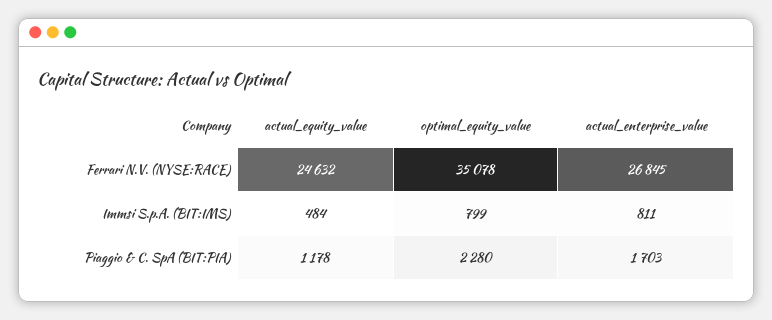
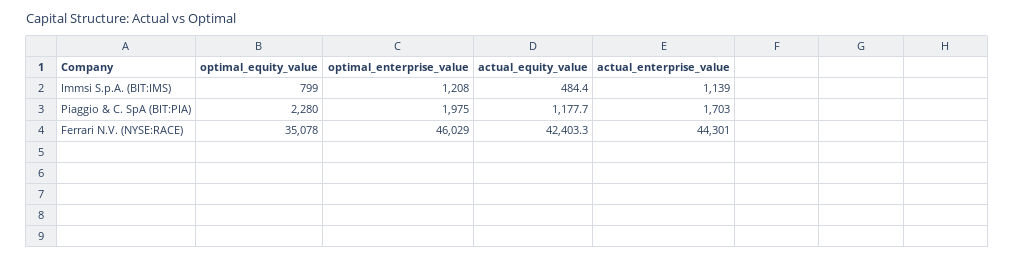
actual_equity_value, Ferrari N.V. (NYSE:RACE): 24632 -> 42403.3
actual_enterprise_value, Ferrari N.V. (NYSE:RACE): 26845 -> 44301
actual_enterprise_value, Immsi S.p.A. (BIT:IMS): 811 -> 1139
optimal_enterprise_value, Immsi S.p.A. (BIT:IMS): none -> 1208
optimal_enterprise_value, Piaggio & C. SpA (BIT:PIA): none -> 1975
optimal_enterprise_value, Ferrari N.V. (NYSE:RACE): none -> 46029

